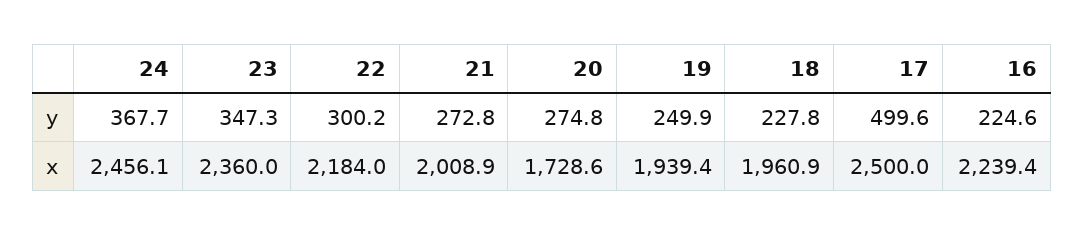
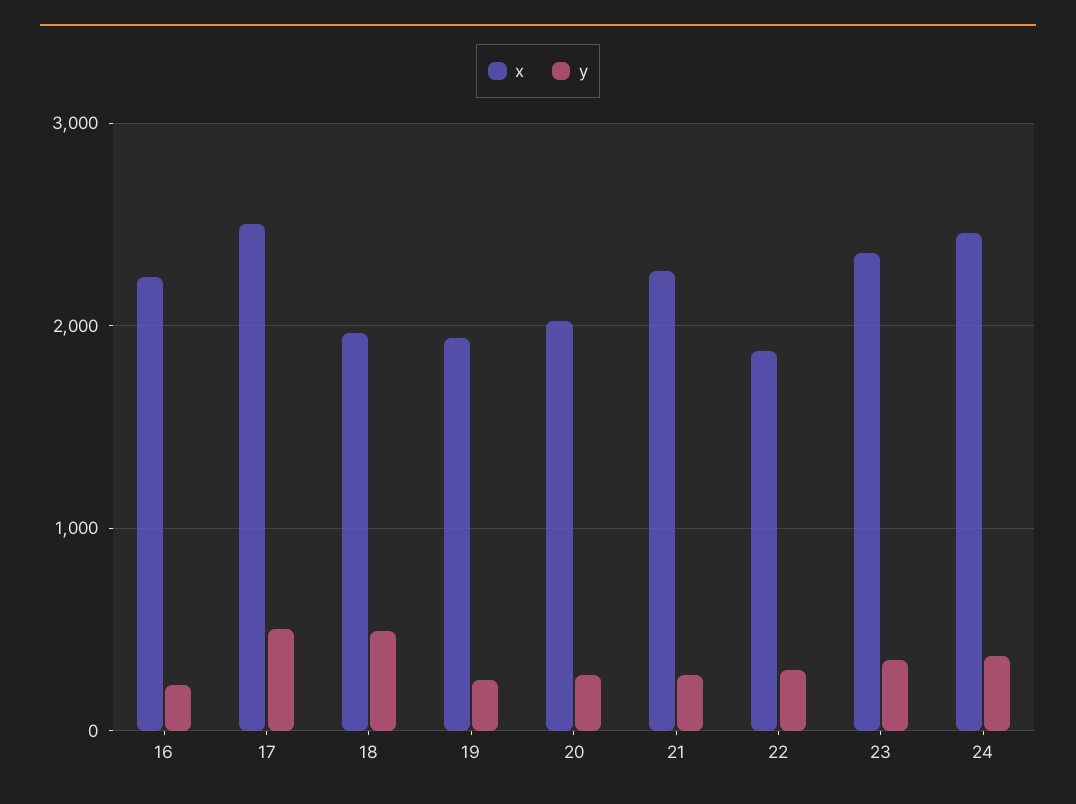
y, 18: 227.8 -> 500
x, 22: 2184 -> 1900
x, 21: 2008.9 -> 2300
x, 20: 1728.6 -> 2000

